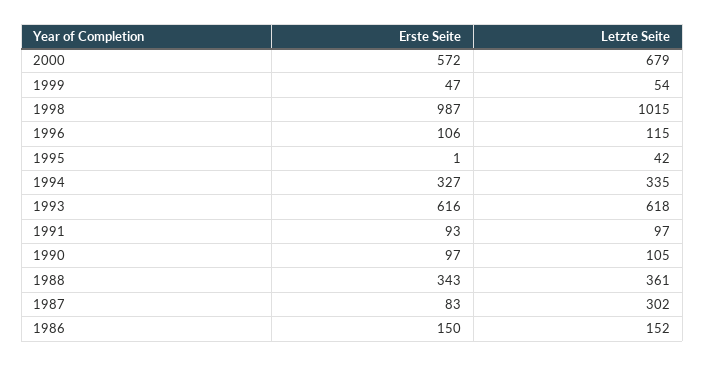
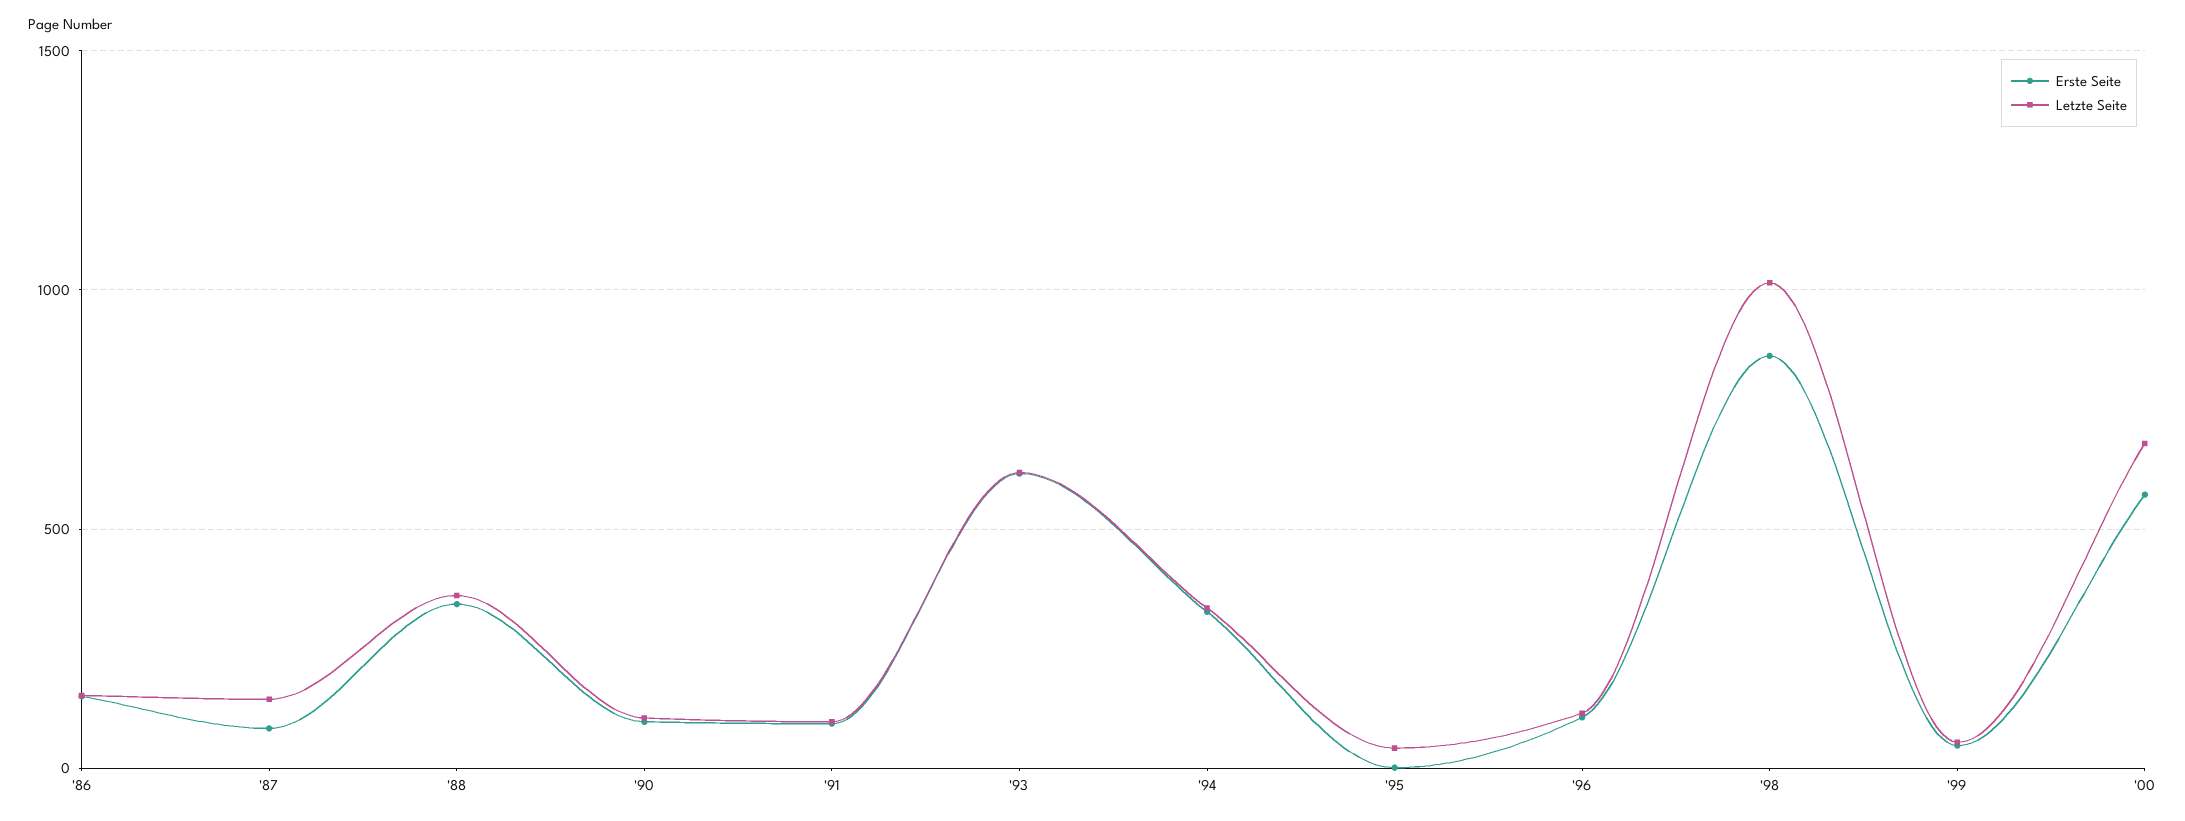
Erste Seite, 1998: 987 -> 850
Letzte Seite, 1987: 302 -> 150

